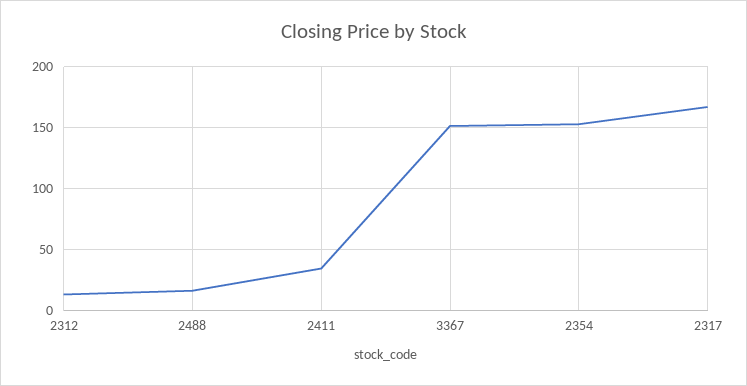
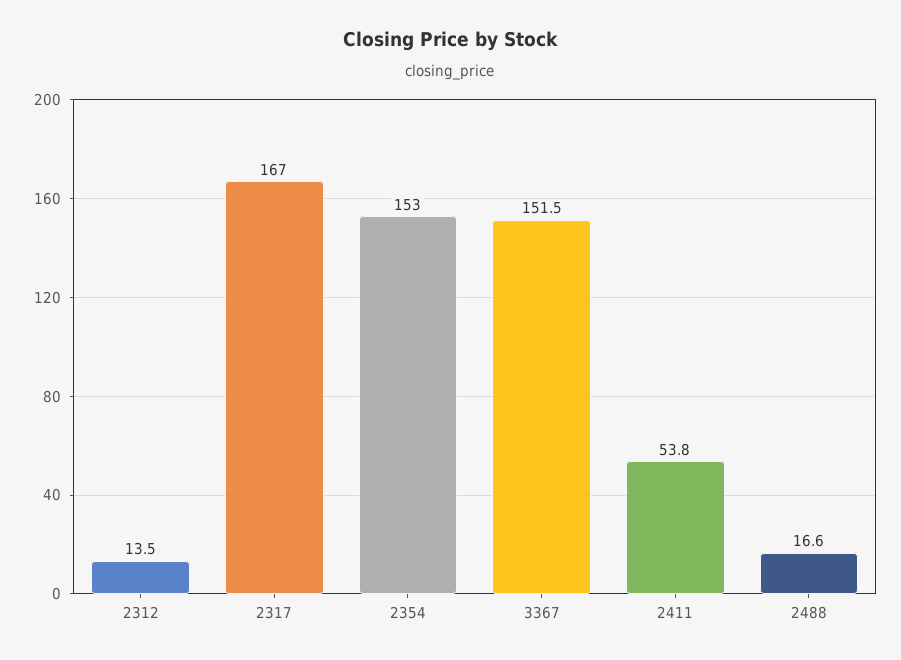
2411: 35 -> 53.8

